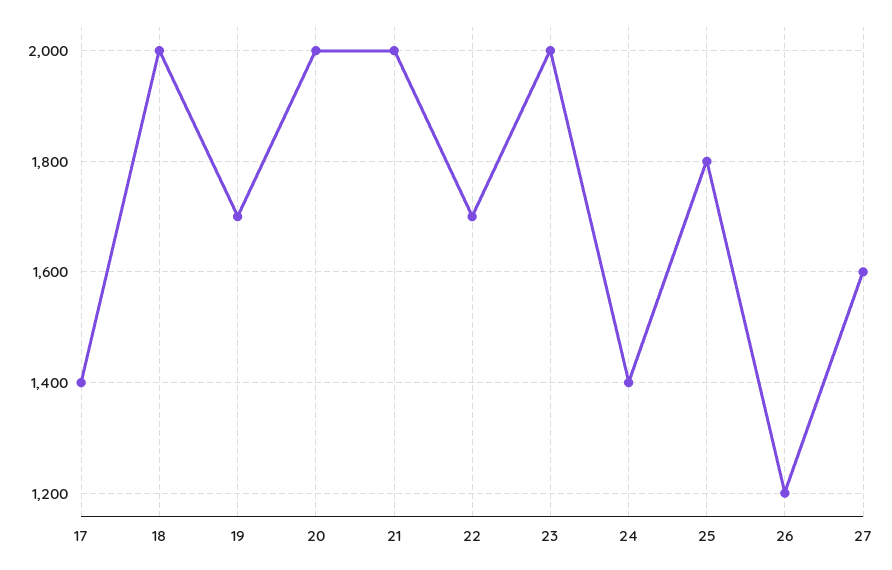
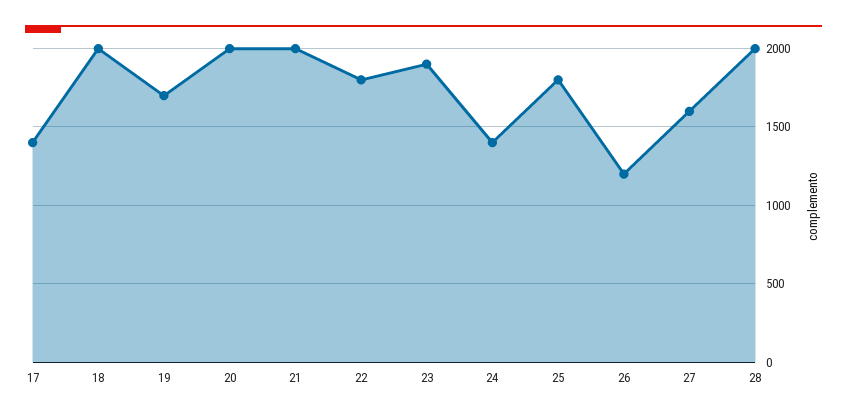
22: 1700 -> 1800
23: 2000 -> 1900
28: none -> 2000

